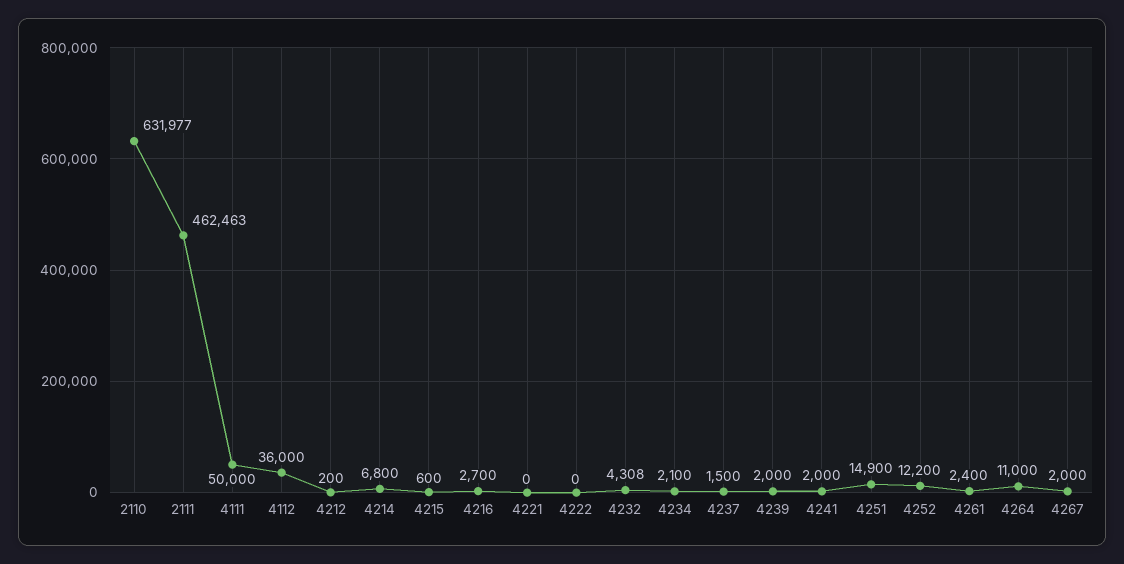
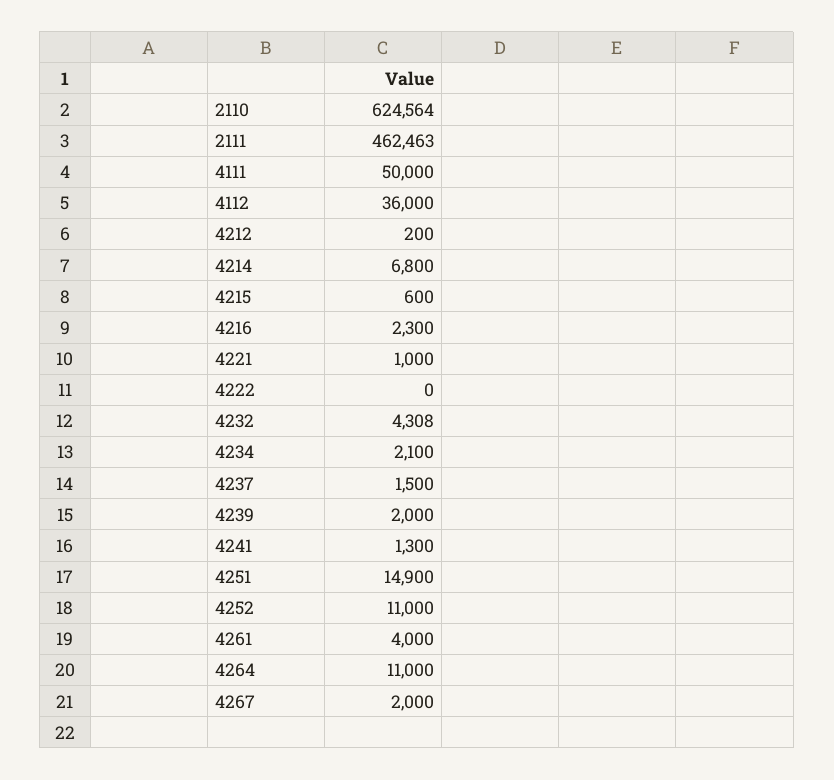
2110: 631977 -> 624564
4216: 2700 -> 2300
4221: 0 -> 1000
4241: 2000 -> 1300
4252: 12200 -> 11000
4261: 2400 -> 4000

